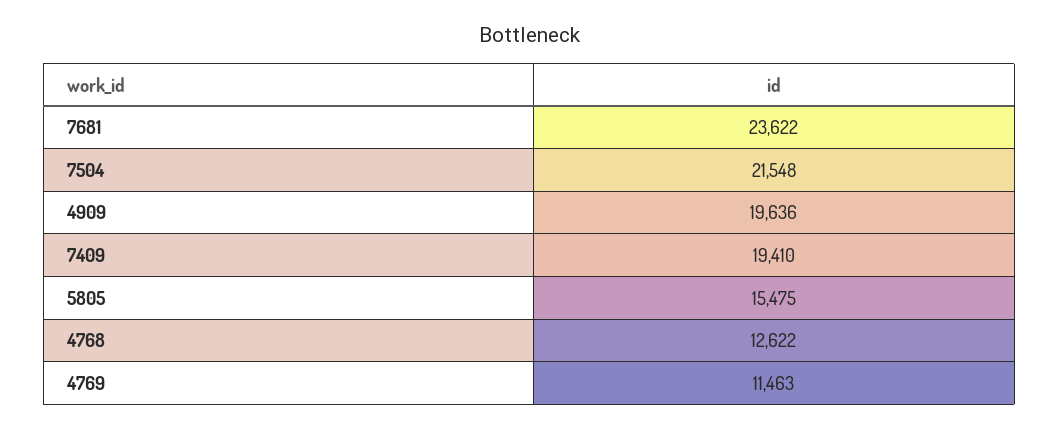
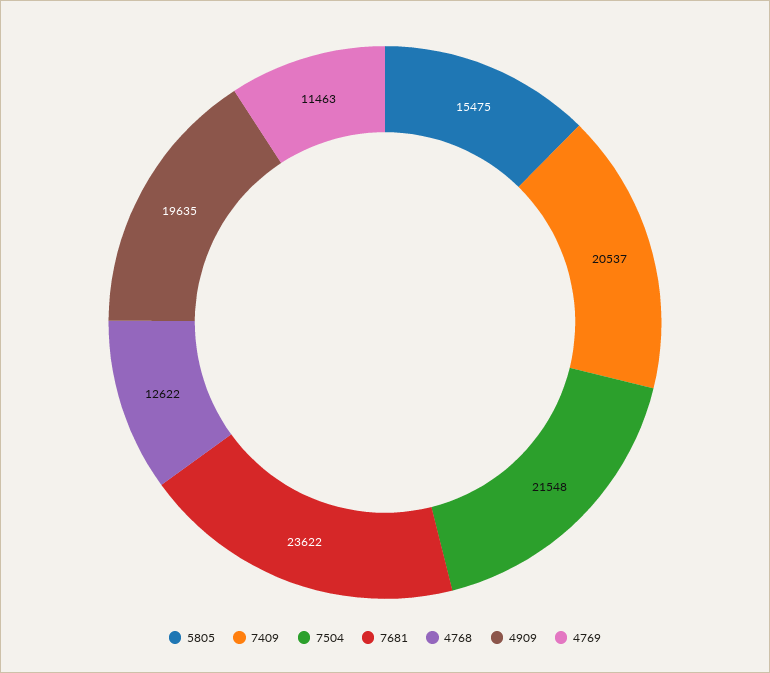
4909: 19636 -> 19635
7409: 19410 -> 20537

